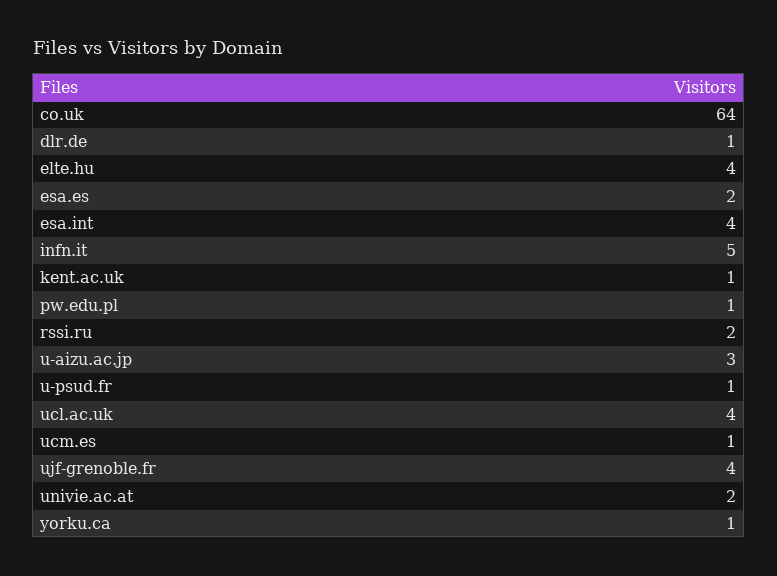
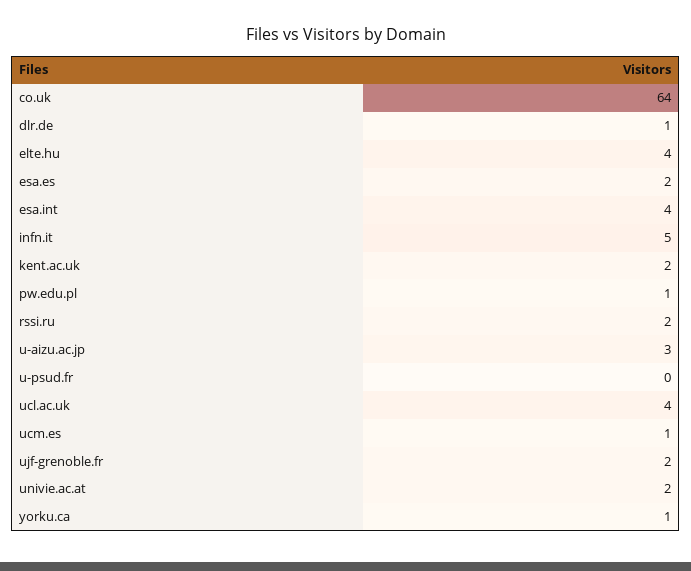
kent.ac.uk: 1 -> 2
u-psud.fr: 1 -> 0
ujf-grenoble.fr: 4 -> 2

